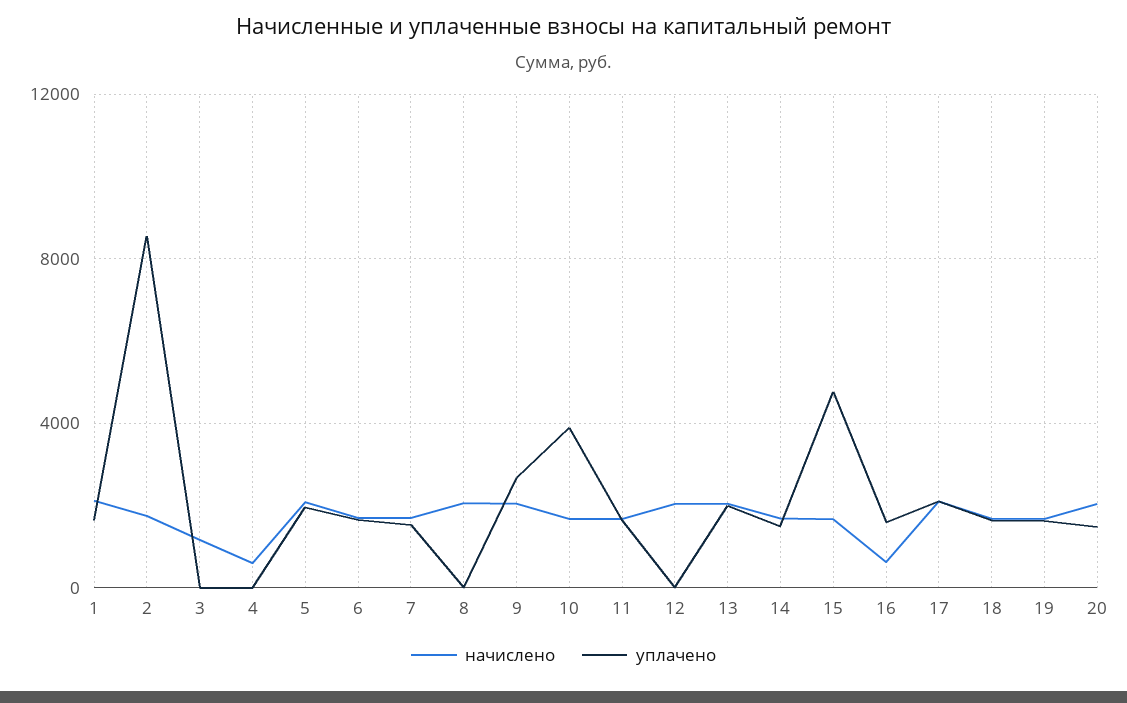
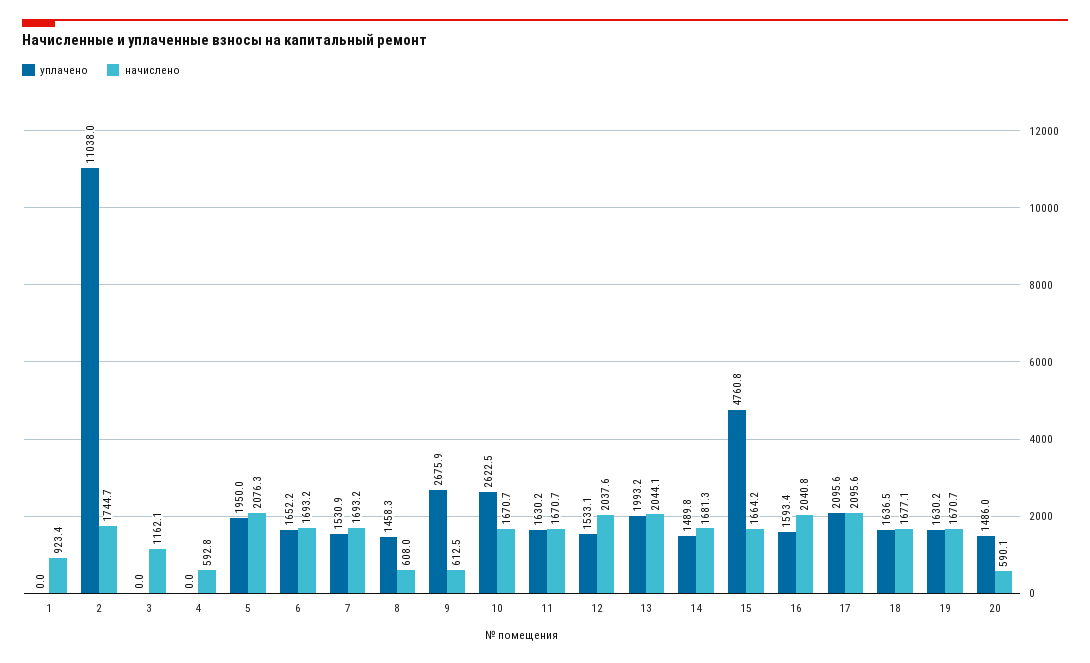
начислено, 1: 2000 -> 923.4
уплачено, 1: 1500 -> 0
уплачено, 2: 8500 -> 11038
начислено, 8: 2000 -> 608
уплачено, 8: 0 -> 1458.3
начислено, 9: 2000 -> 612.5
уплачено, 10: 4000 -> 2622.5
уплачено, 12: 0 -> 1533.1
начислено, 16: 500 -> 2040.8
начислено, 20: 2000 -> 590.1

